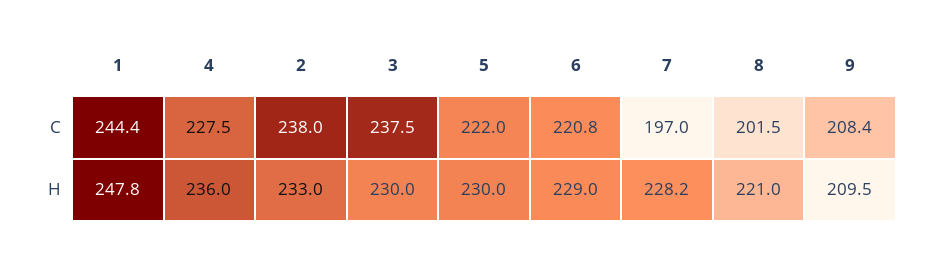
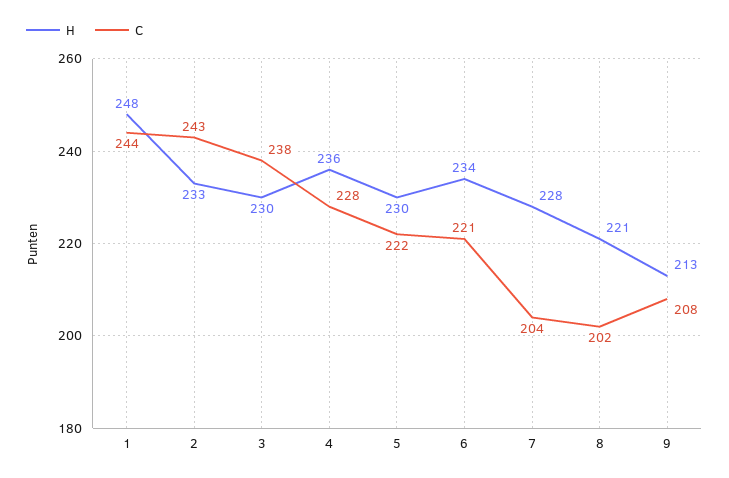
C, 2: 238 -> 243
C, 7: 197 -> 204
H, 6: 229 -> 234
H, 9: 209.5 -> 213

